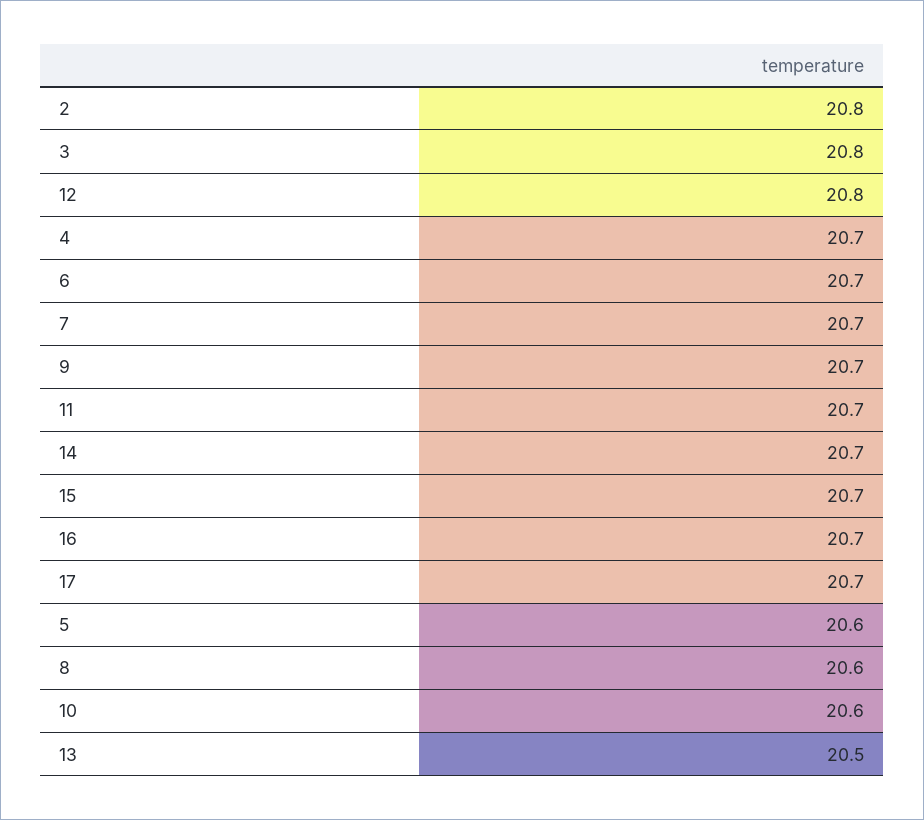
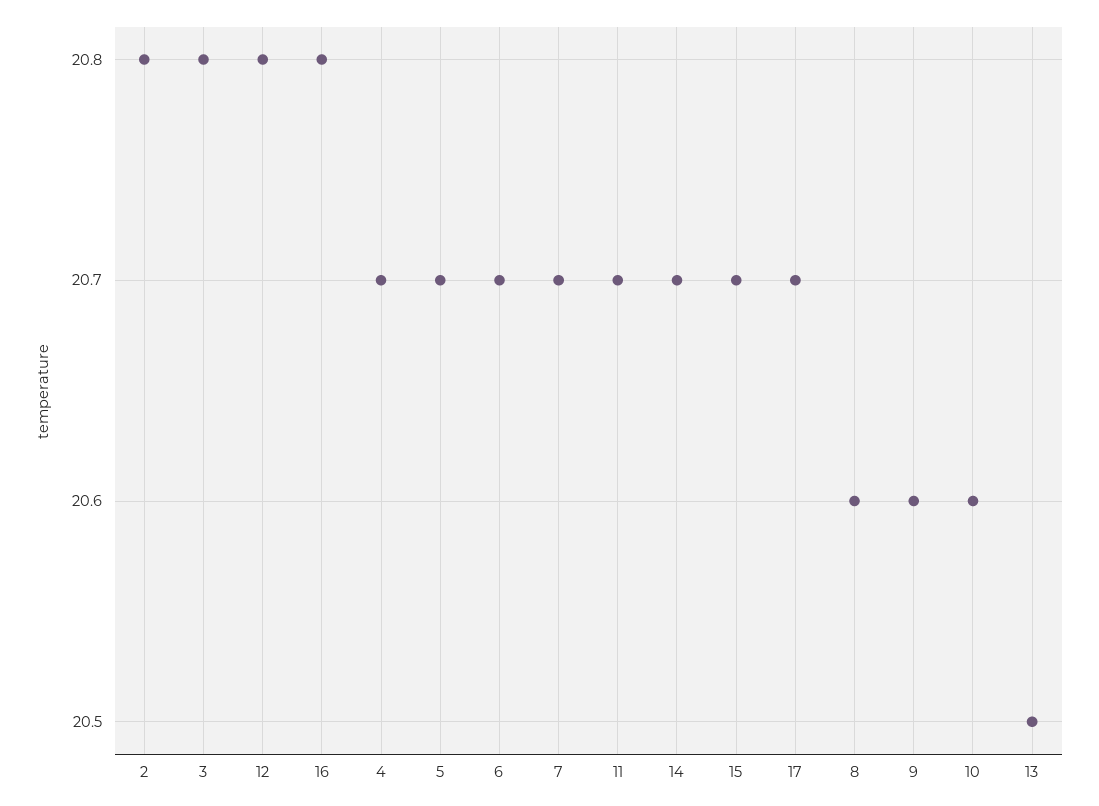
9: 20.7 -> 20.6
16: 20.7 -> 20.8
5: 20.6 -> 20.7

